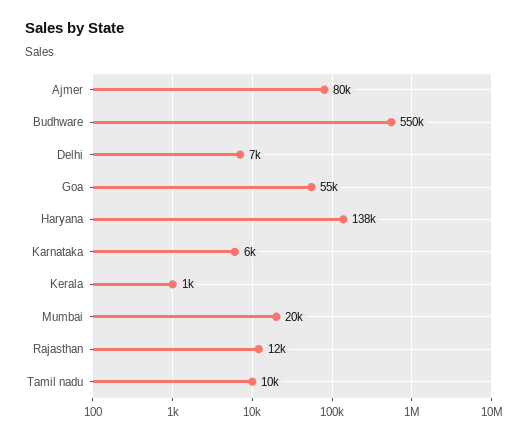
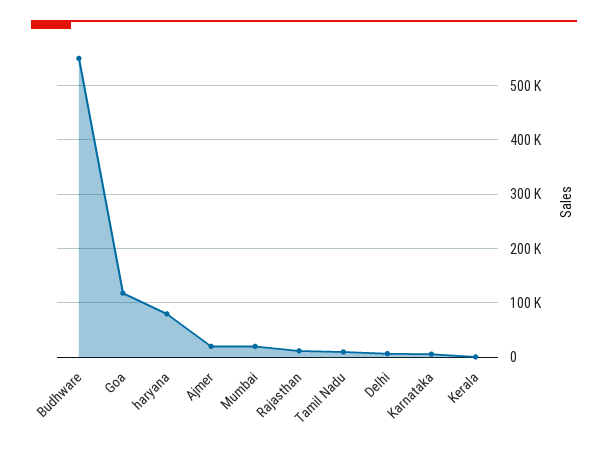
Ajmer: 80000 -> 20000
Goa: 55000 -> 120000
Haryana: 138000 -> 80000

